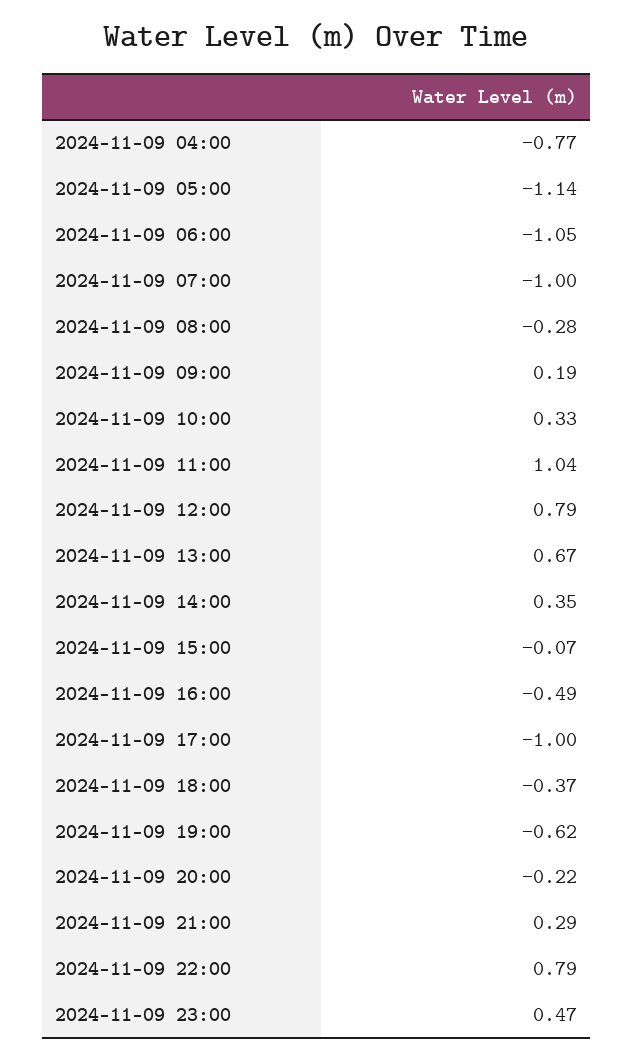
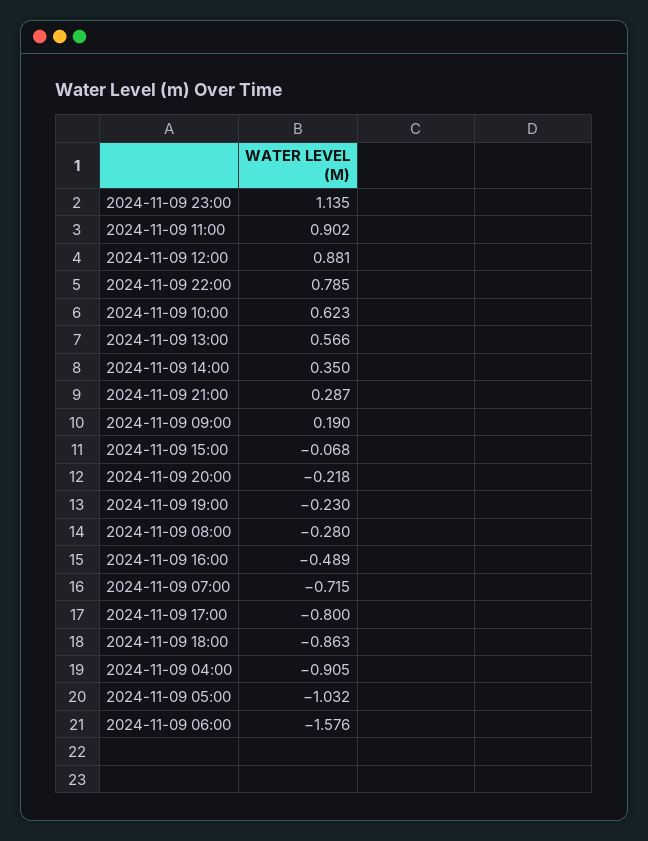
2024-11-09 04:00: -0.77 -> -0.905
2024-11-09 05:00: -1.14 -> -1.032
2024-11-09 06:00: -1.05 -> -1.576
2024-11-09 07:00: -1 -> -0.715
2024-11-09 10:00: 0.33 -> 0.623
2024-11-09 11:00: 1.04 -> 0.902
2024-11-09 12:00: 0.79 -> 0.881
2024-11-09 13:00: 0.67 -> 0.566
2024-11-09 17:00: -1 -> -0.8
2024-11-09 18:00: -0.37 -> -0.863
2024-11-09 19:00: -0.62 -> -0.23
2024-11-09 23:00: 0.47 -> 1.135

